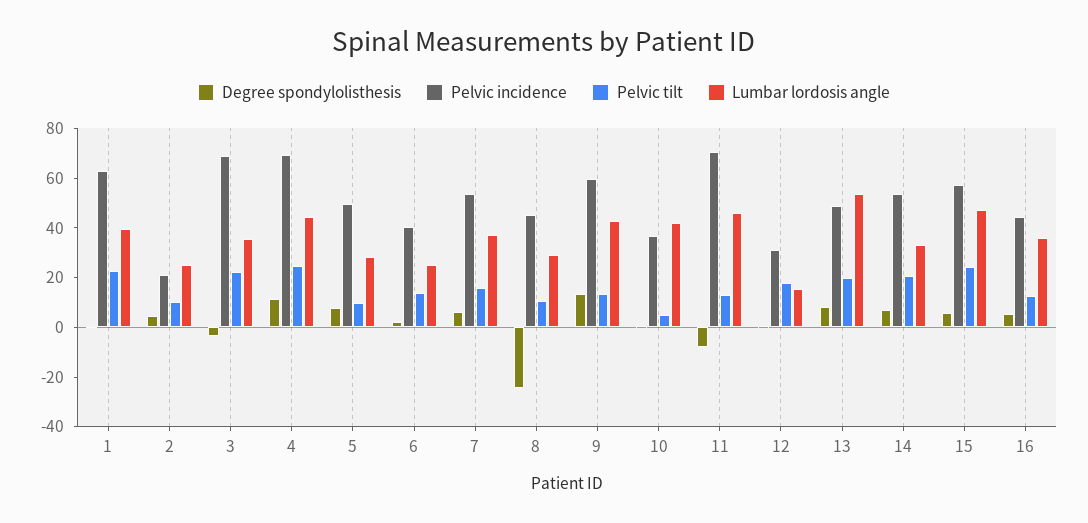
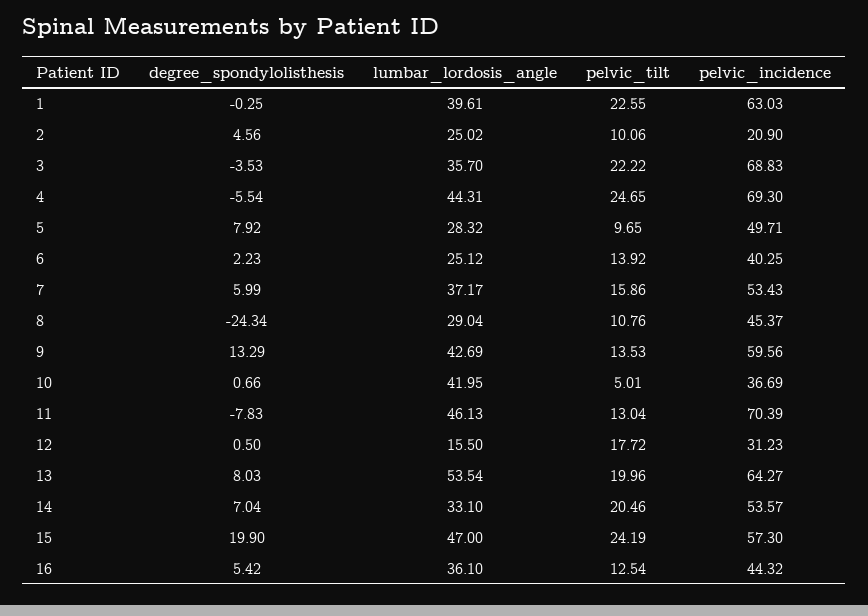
Degree spondylolisthesis, 4: 10 -> -5.54
Pelvic incidence, 13: 50 -> 64.27
Degree spondylolisthesis, 15: 5 -> 19.9

